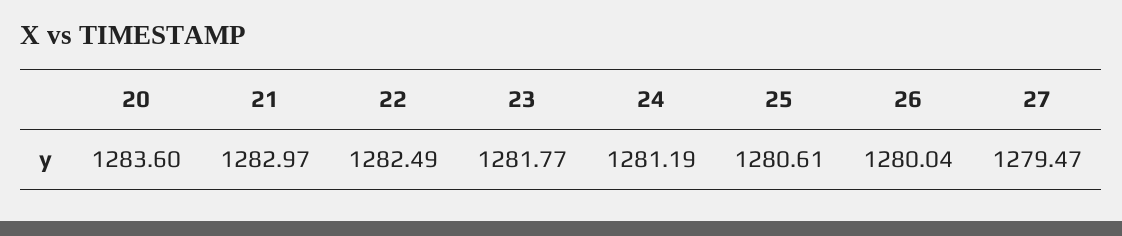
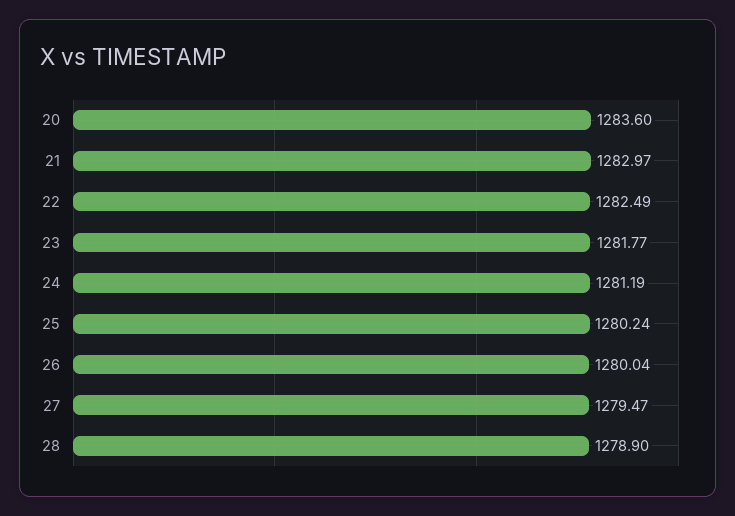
25: 1280.61 -> 1280.24
28: none -> 1278.9

